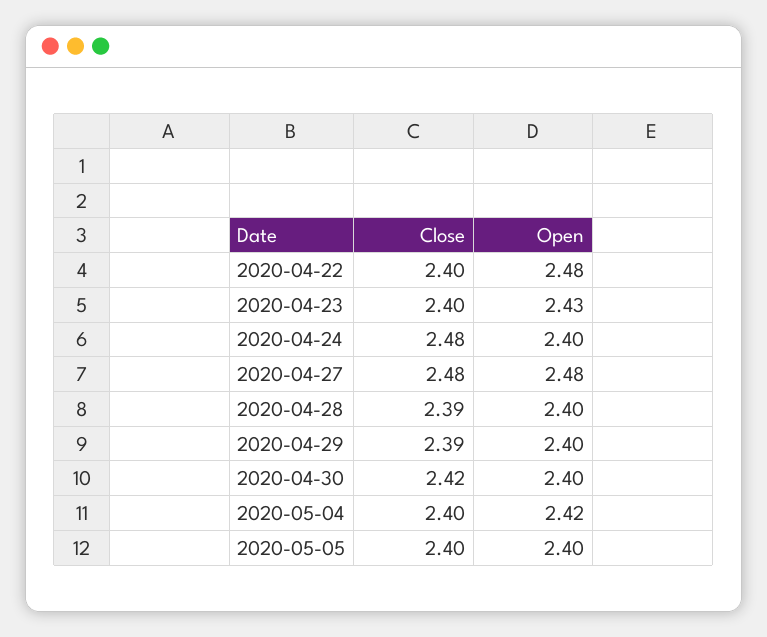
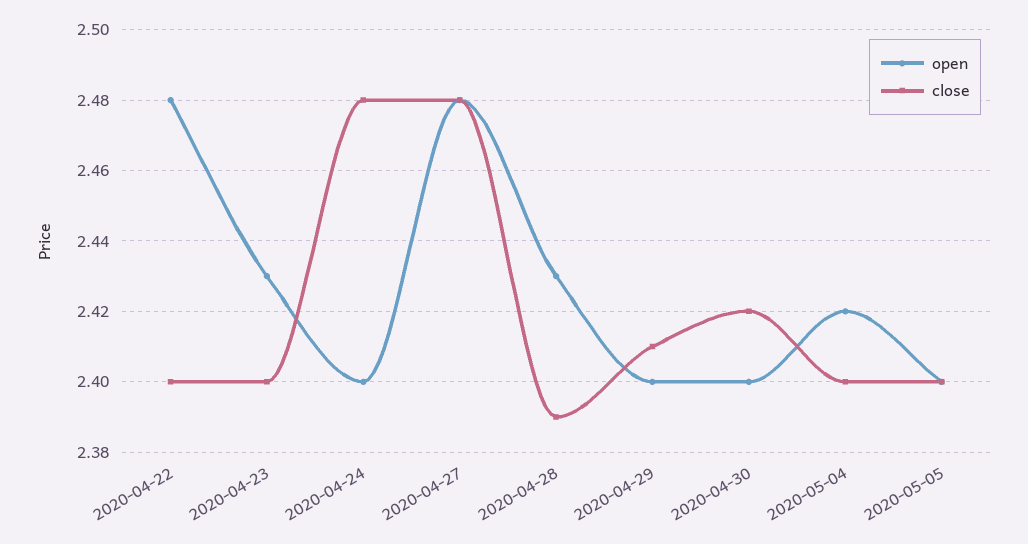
Open, 2020-04-28: 2.4 -> 2.43
Close, 2020-04-29: 2.39 -> 2.41

